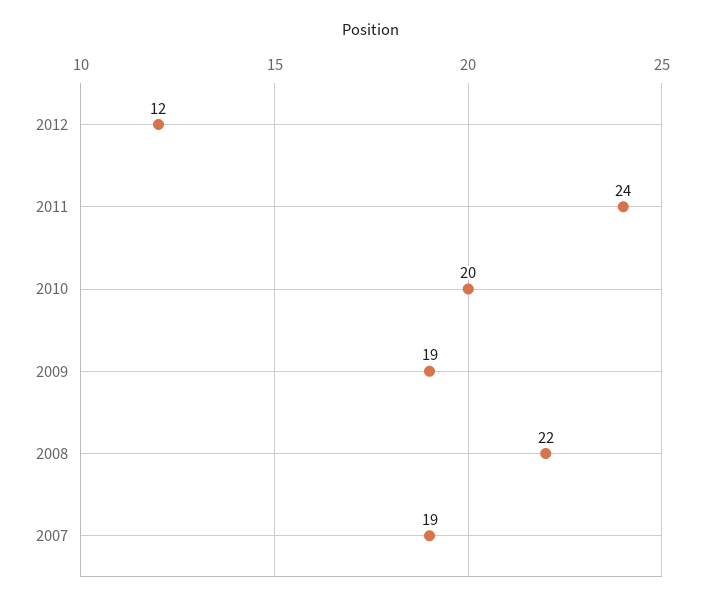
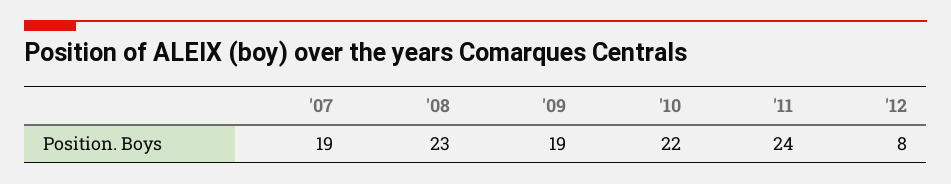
2012: 12 -> 8
2010: 20 -> 22
2008: 22 -> 23

